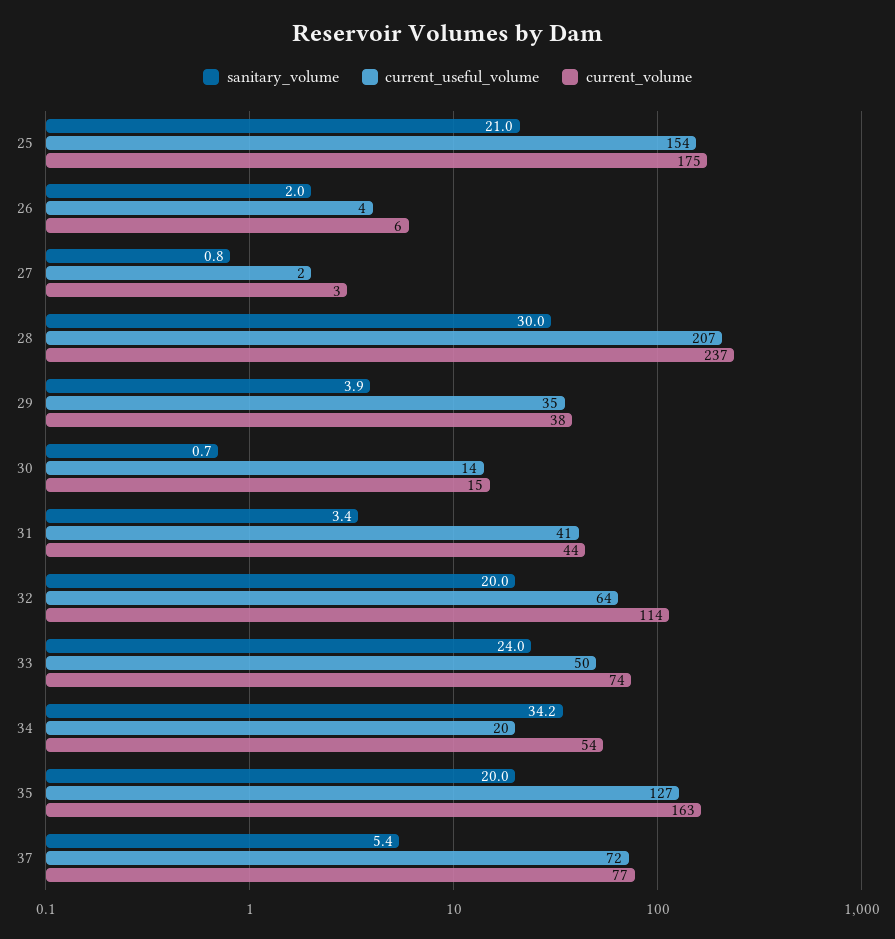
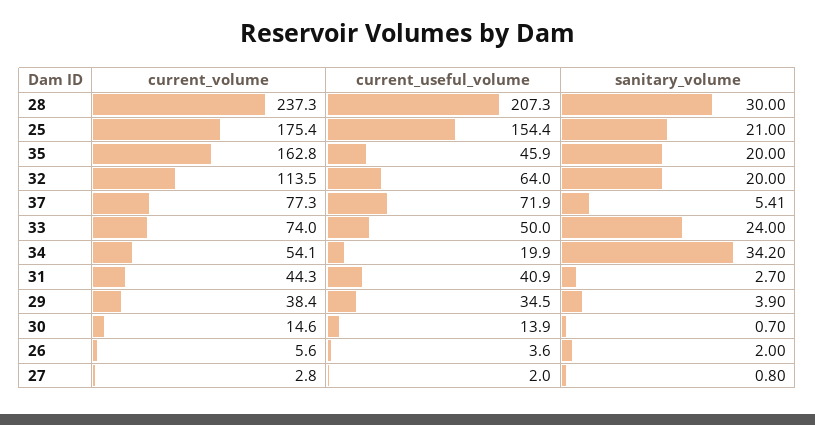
sanitary_volume, 31: 3.4 -> 2.7
current_useful_volume, 35: 127 -> 45.9

